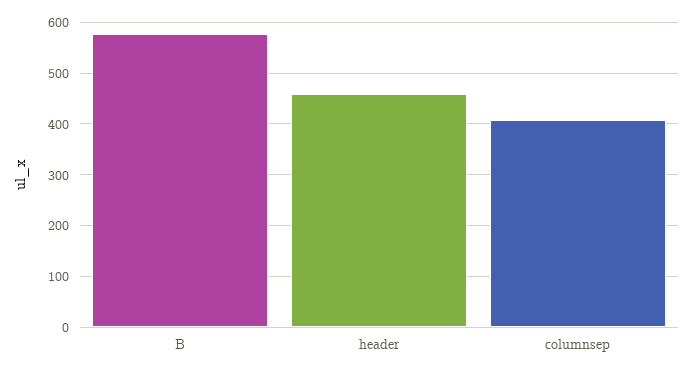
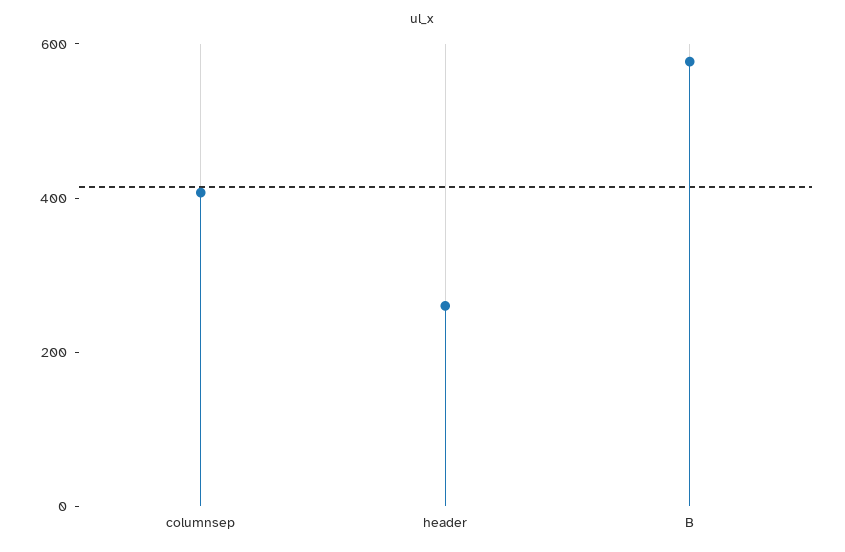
header: 460 -> 250

